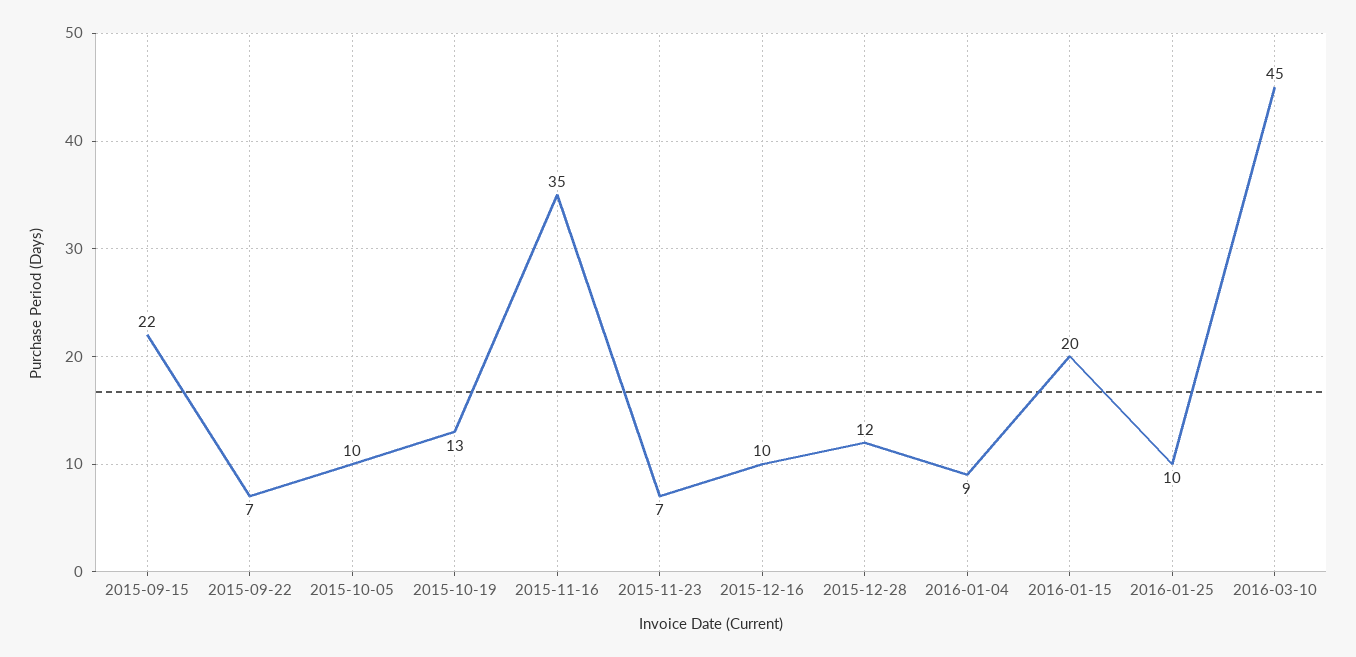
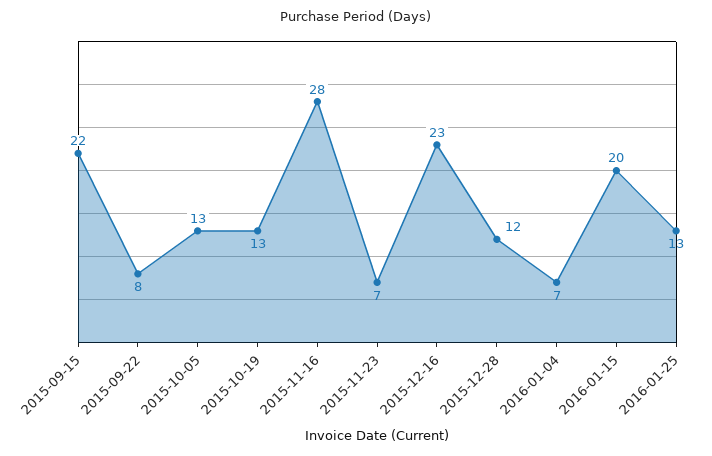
2015-09-22: 7 -> 8
2015-10-05: 10 -> 13
2015-11-16: 35 -> 28
2015-12-16: 10 -> 23
2016-01-04: 9 -> 7
2016-01-25: 10 -> 13
2016-03-10: 45 -> none

